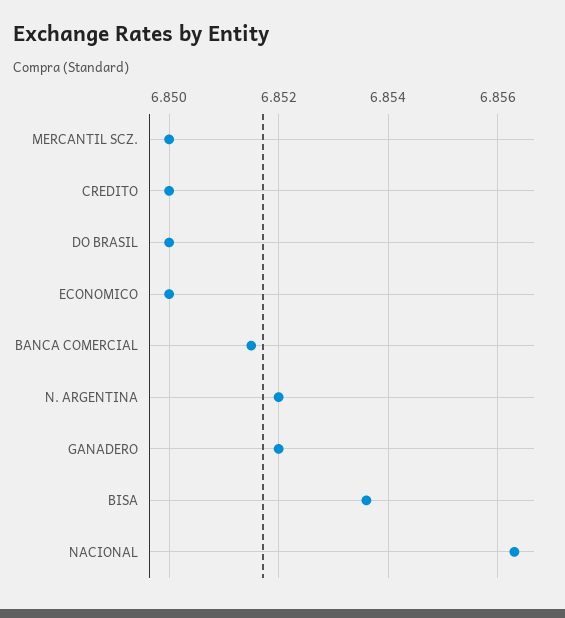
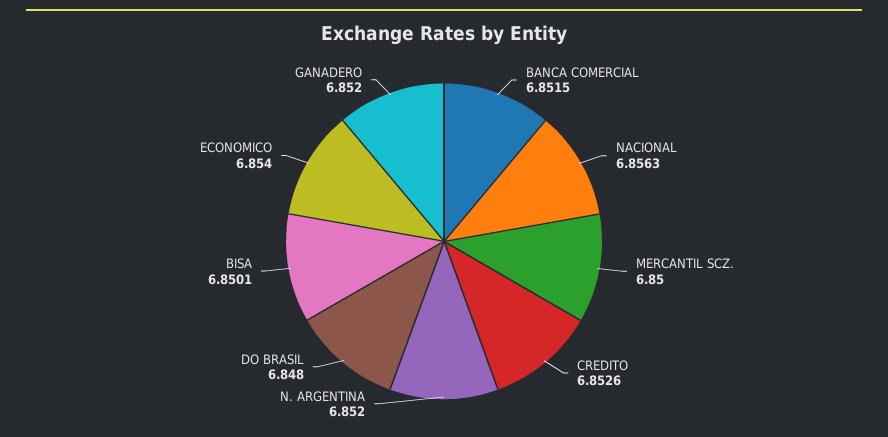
CREDITO: 6.85 -> 6.8526
DO BRASIL: 6.85 -> 6.848
ECONOMICO: 6.85 -> 6.854
BISA: 6.8535 -> 6.8501

